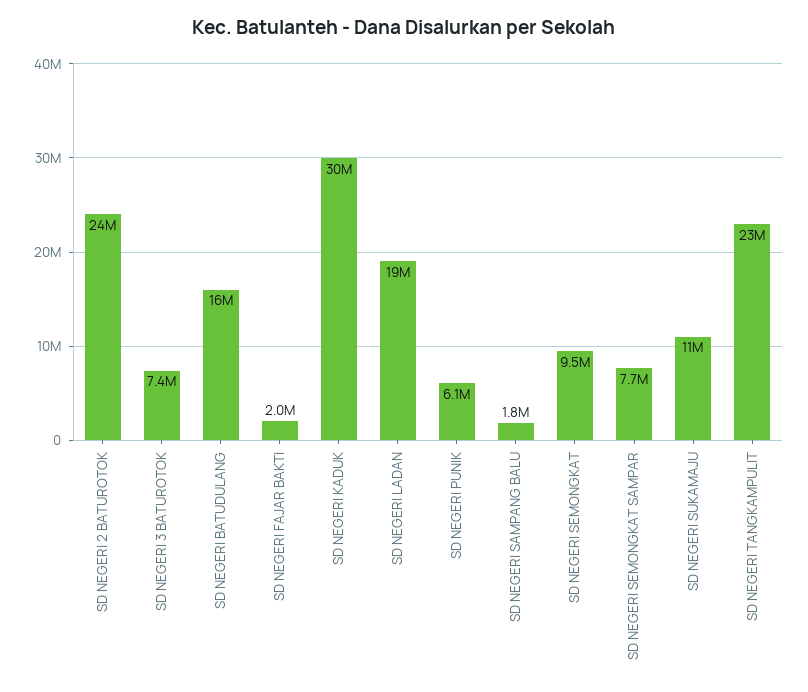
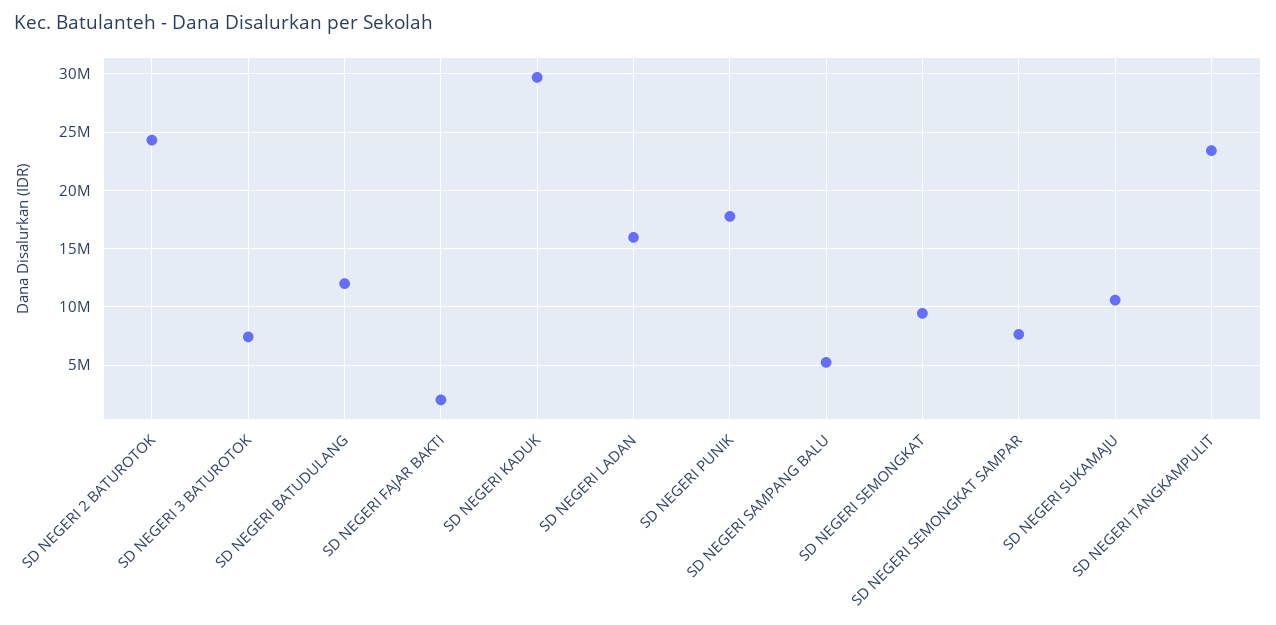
SD NEGERI BATUDULANG: 16000000 -> 12000000
SD NEGERI LADAN: 19000000 -> 16000000
SD NEGERI PUNIK: 6100000 -> 18000000
SD NEGERI SAMPANG BALU: 1800000 -> 5000000

